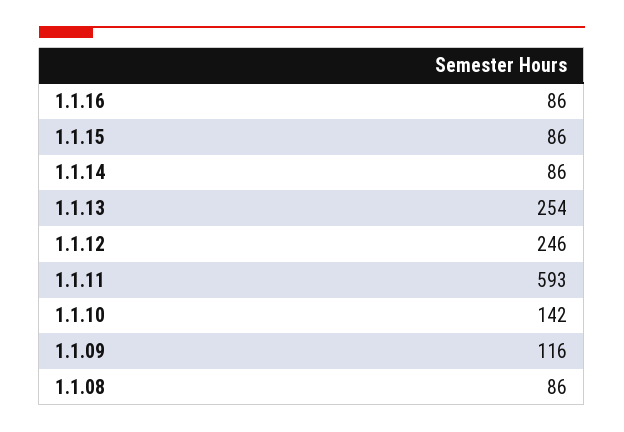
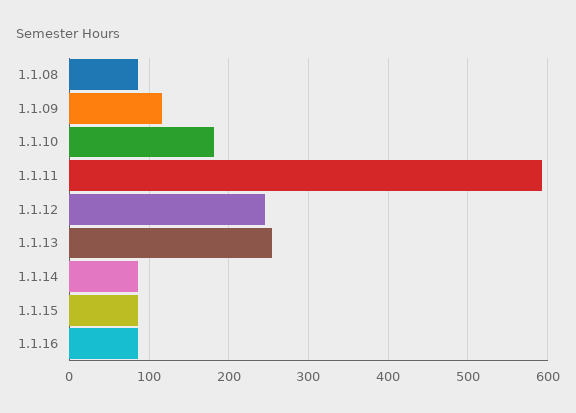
1.1.10: 142 -> 180

